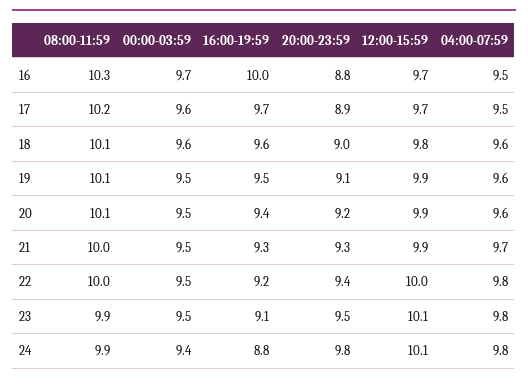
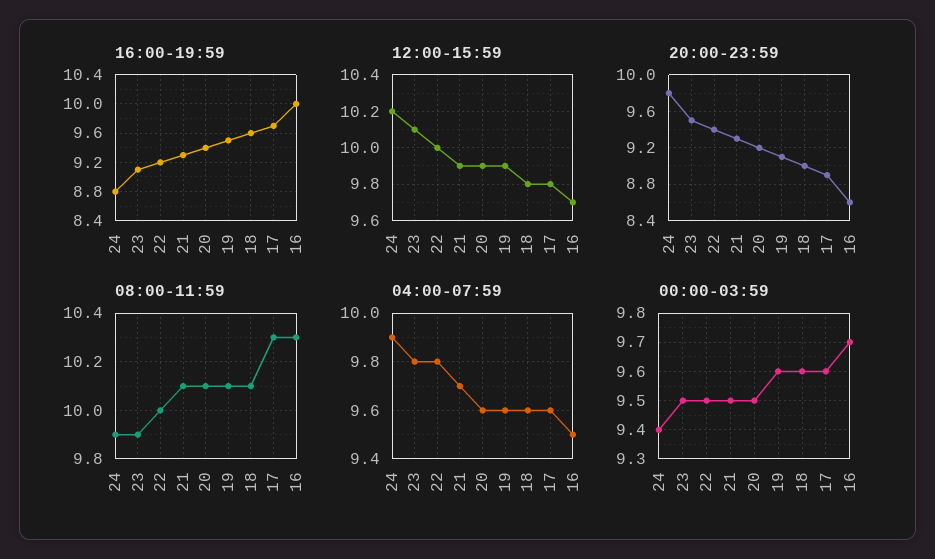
20:00-23:59, 16: 8.8 -> 8.6
08:00-11:59, 17: 10.2 -> 10.3
12:00-15:59, 17: 9.7 -> 9.8
04:00-07:59, 17: 9.5 -> 9.6
00:00-03:59, 19: 9.5 -> 9.6
08:00-11:59, 21: 10 -> 10.1
12:00-15:59, 24: 10.1 -> 10.2
04:00-07:59, 24: 9.8 -> 9.9

